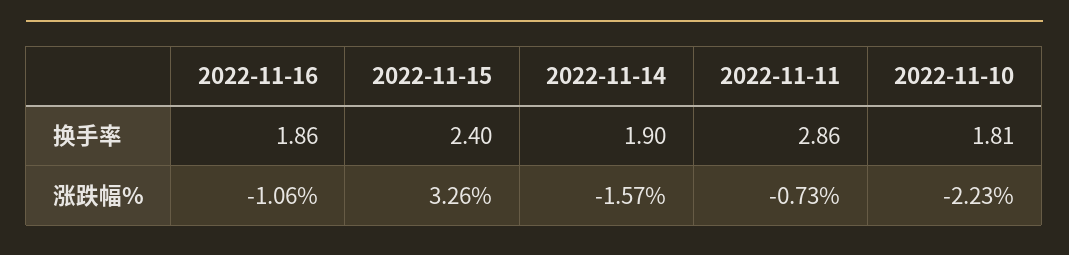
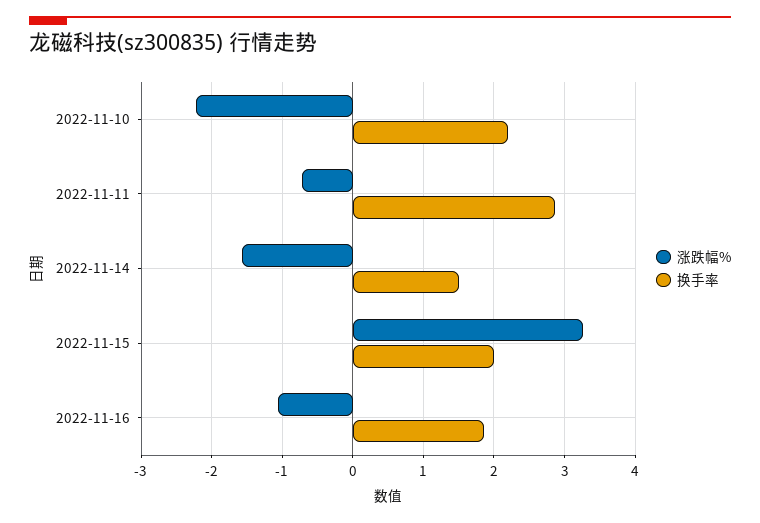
换手率, 2022-11-15: 2.4 -> 2
换手率, 2022-11-14: 1.9 -> 1.5
换手率, 2022-11-10: 1.81 -> 2.2

